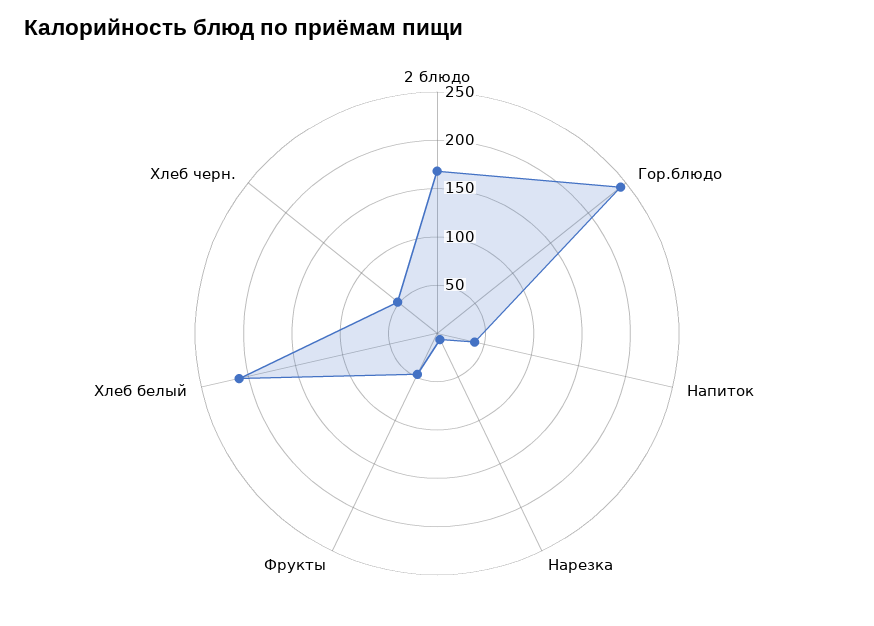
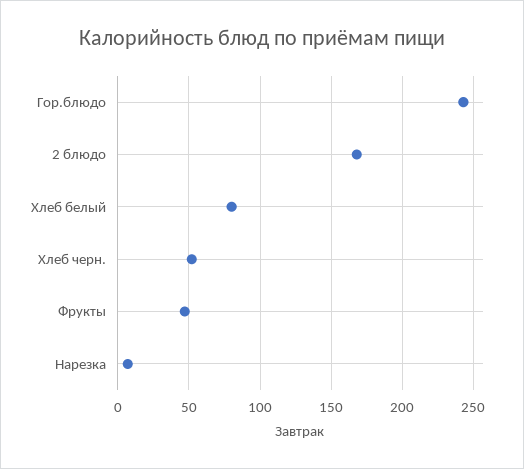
Напиток: 40 -> none
Хлеб белый: 210 -> 80

